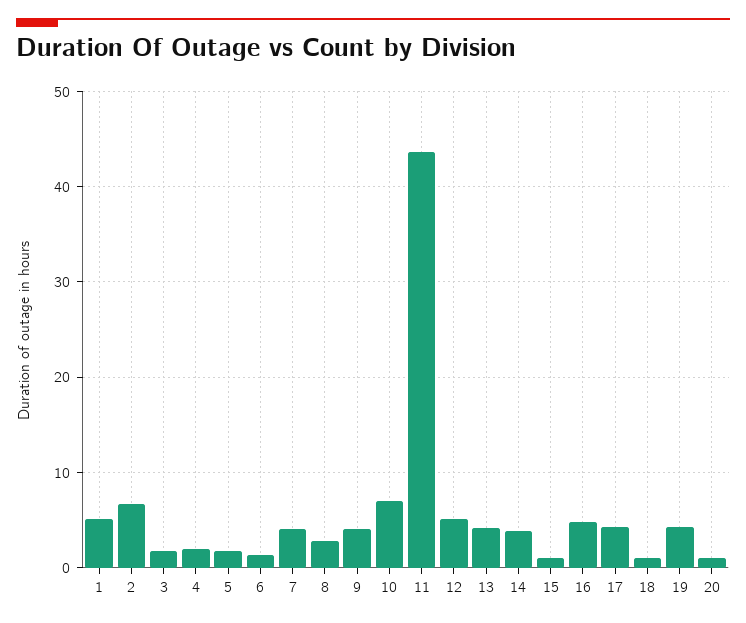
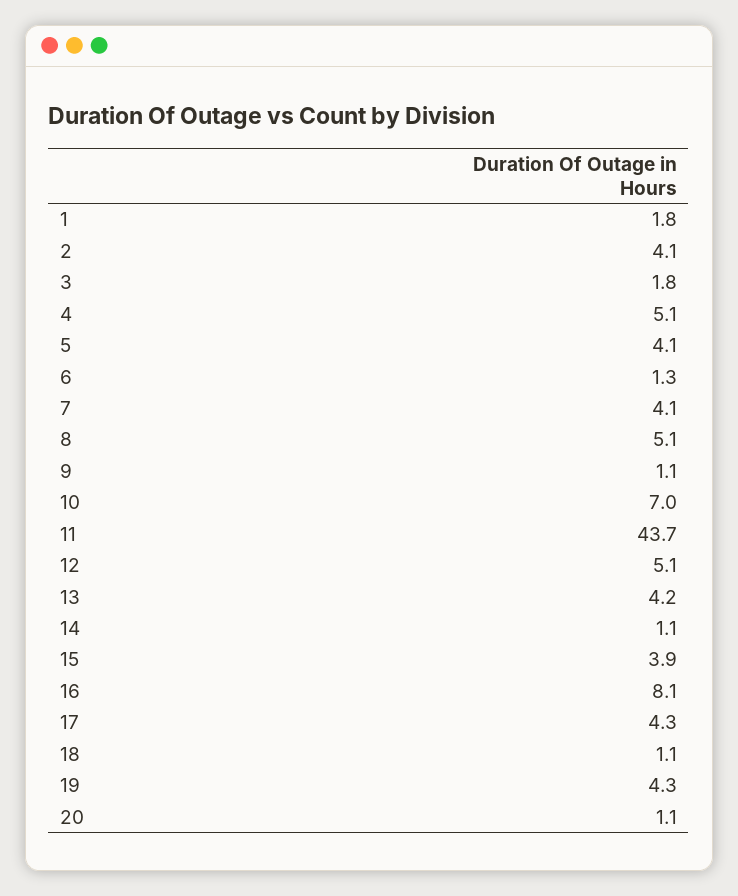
1: 5 -> 1.8
2: 7 -> 4.1
4: 2 -> 5.1
5: 2 -> 4.1
8: 3 -> 5.1
9: 4 -> 1.1
14: 4 -> 1.1
15: 1 -> 3.9
16: 5 -> 8.1

